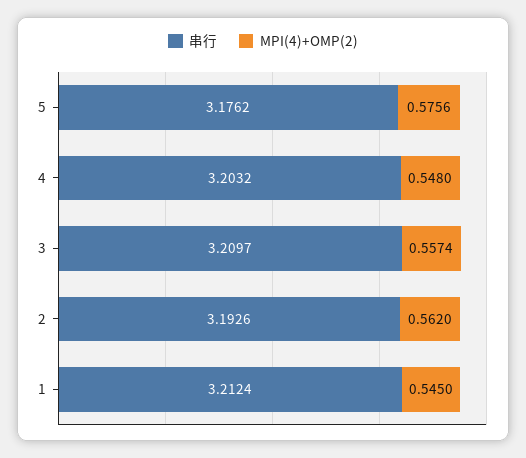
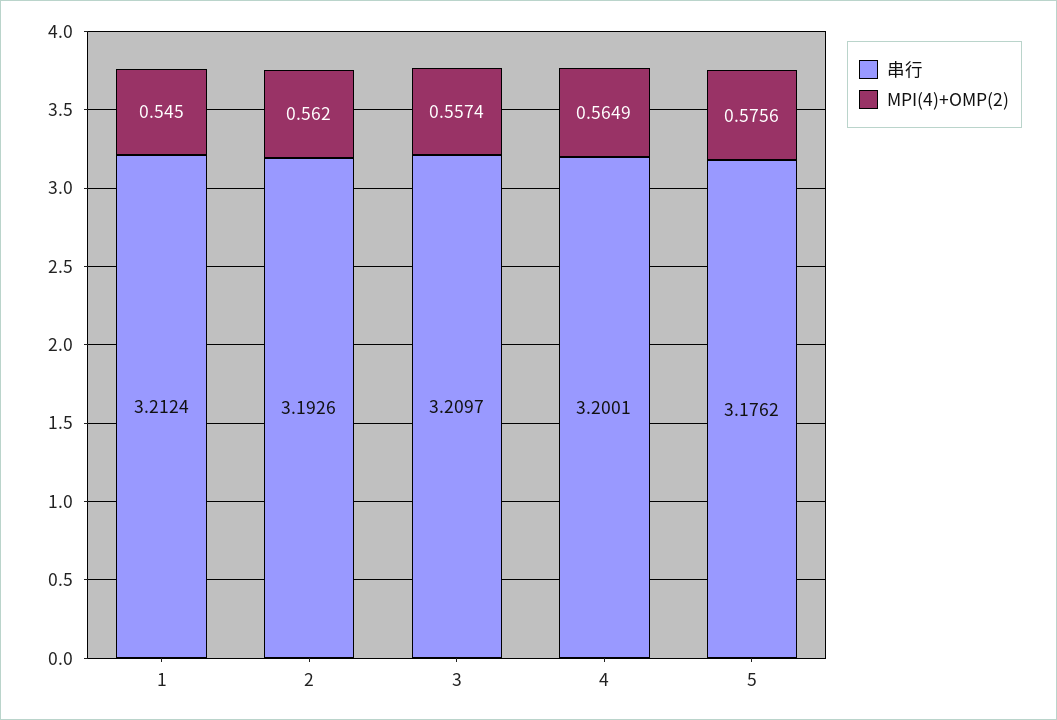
串行, 4: 3.2032 -> 3.2001
MPI(4)+OMP(2), 4: 0.548 -> 0.5649

